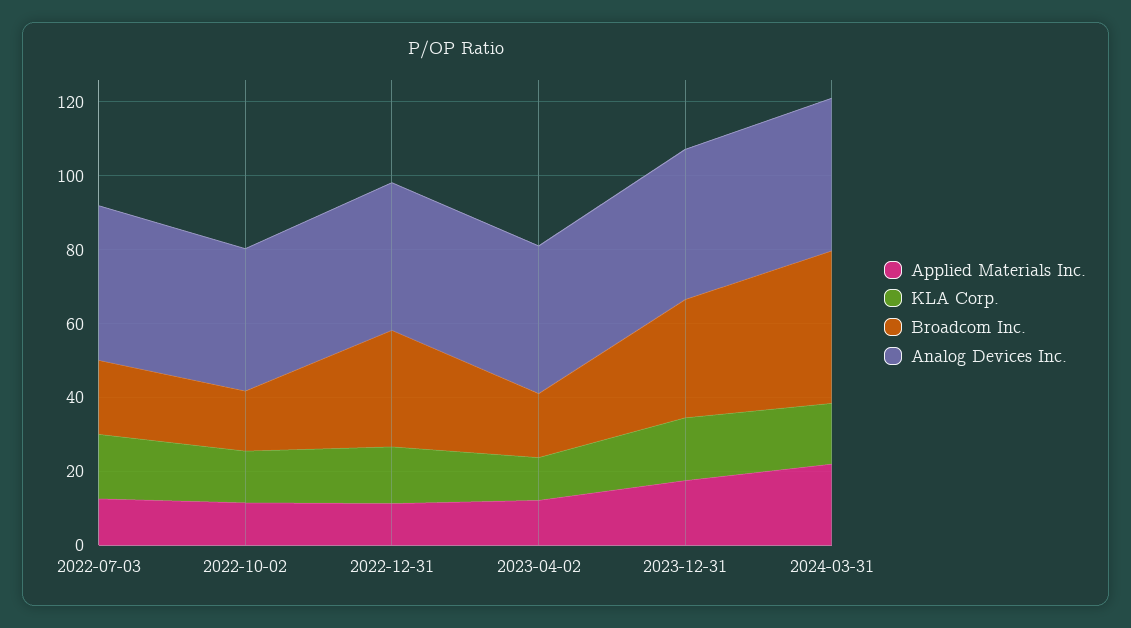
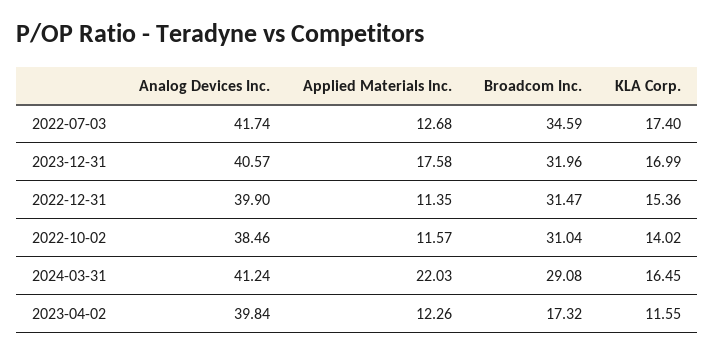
Broadcom Inc., 2022-07-03: 20 -> 34.59
Broadcom Inc., 2022-10-02: 15 -> 31.04
Broadcom Inc., 2024-03-31: 40 -> 29.08

